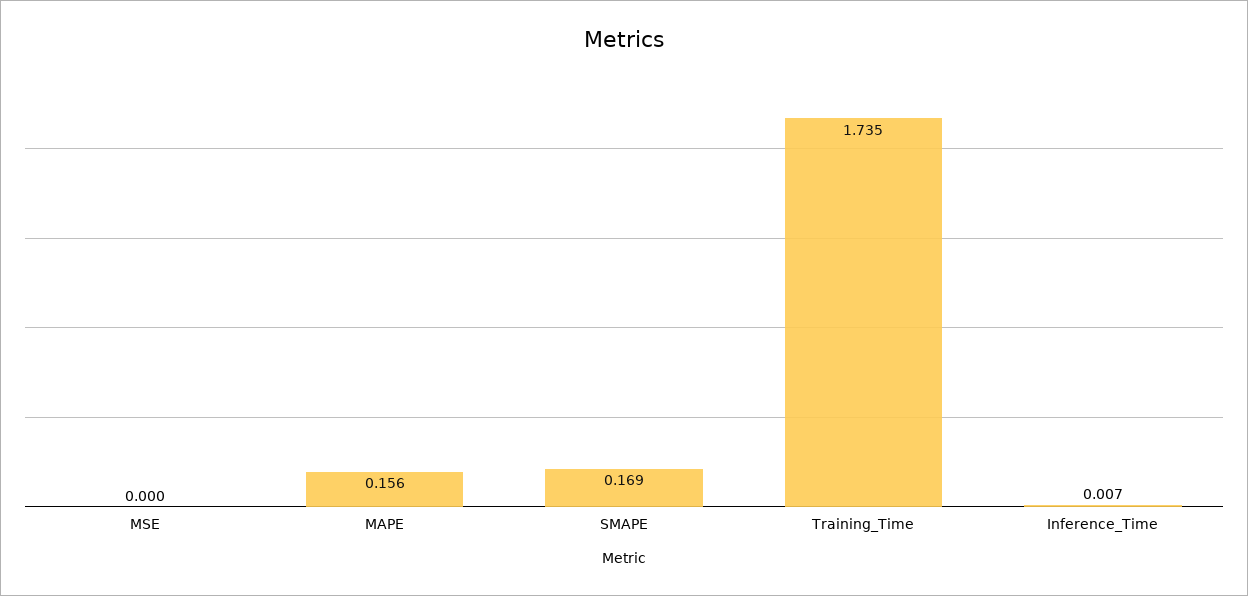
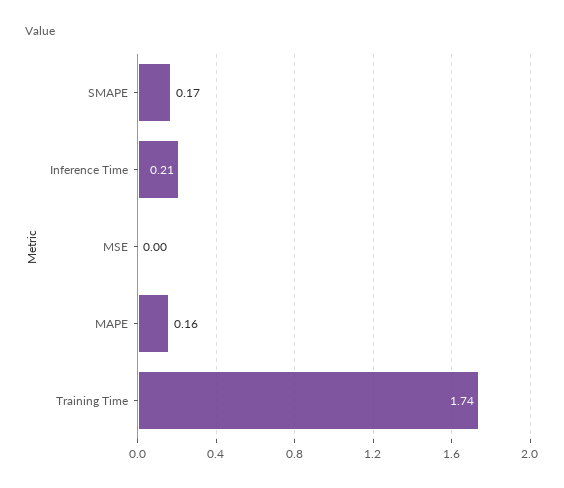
Inference_Time: 0.007 -> 0.21

